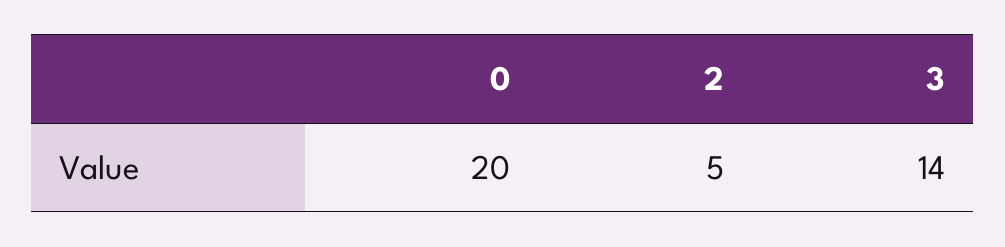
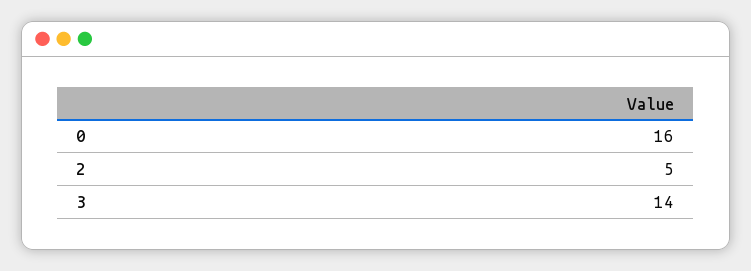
0: 20 -> 16

